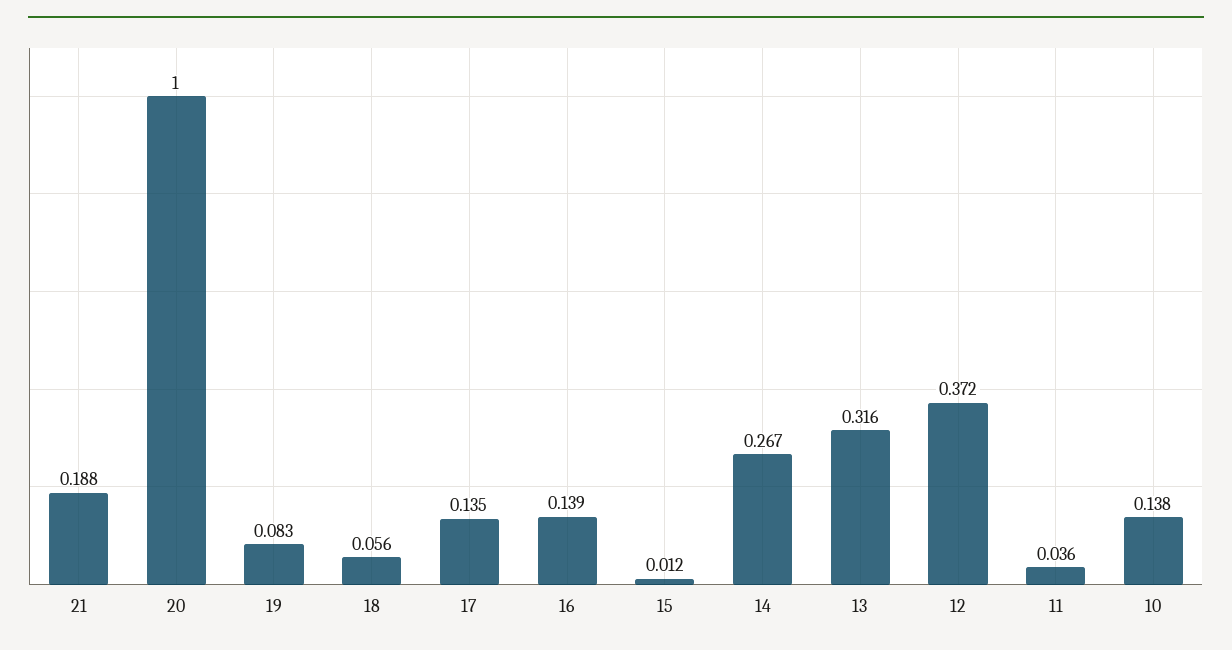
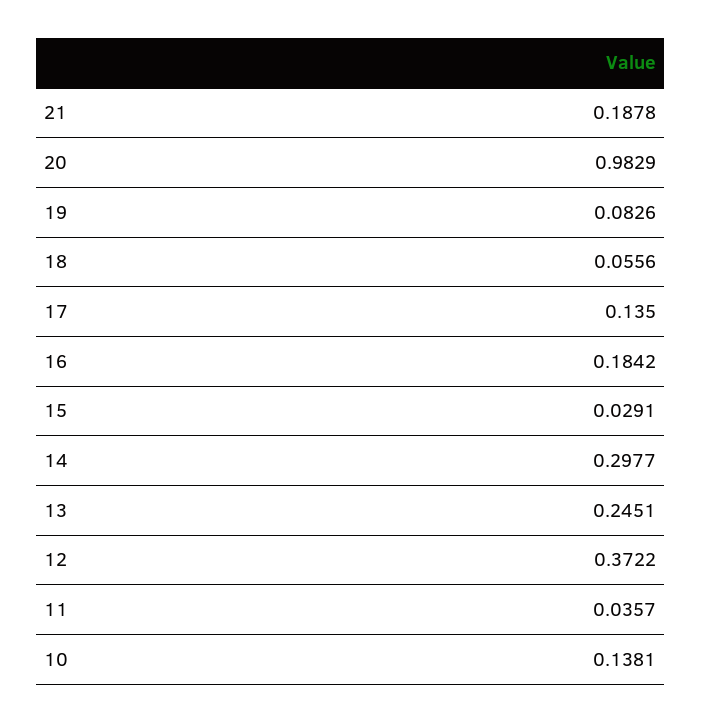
20: 1 -> 0.9829
16: 0.139 -> 0.1842
15: 0.012 -> 0.0291
14: 0.267 -> 0.2977
13: 0.316 -> 0.2451

